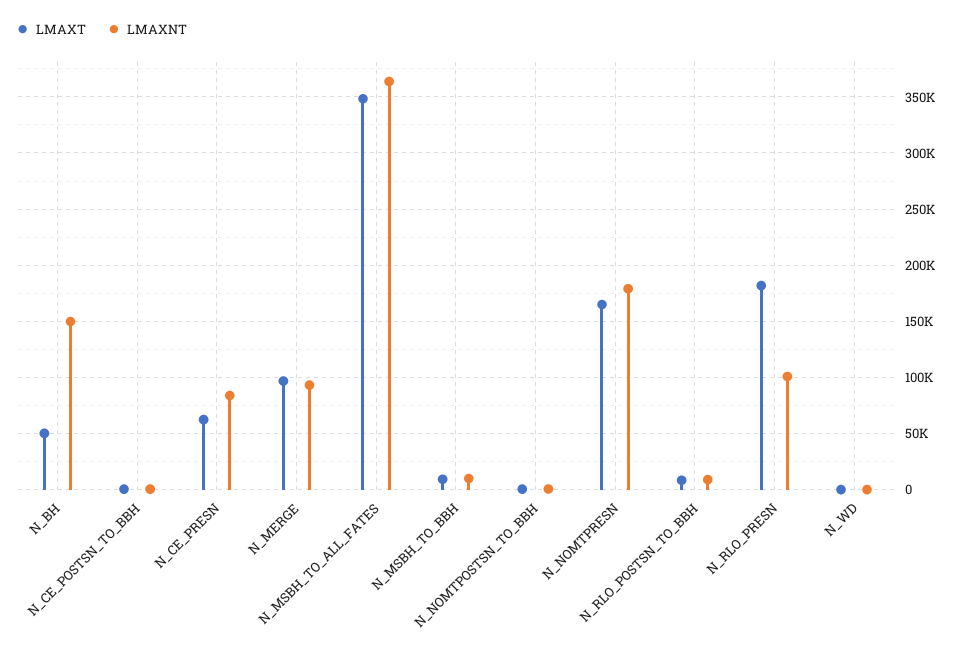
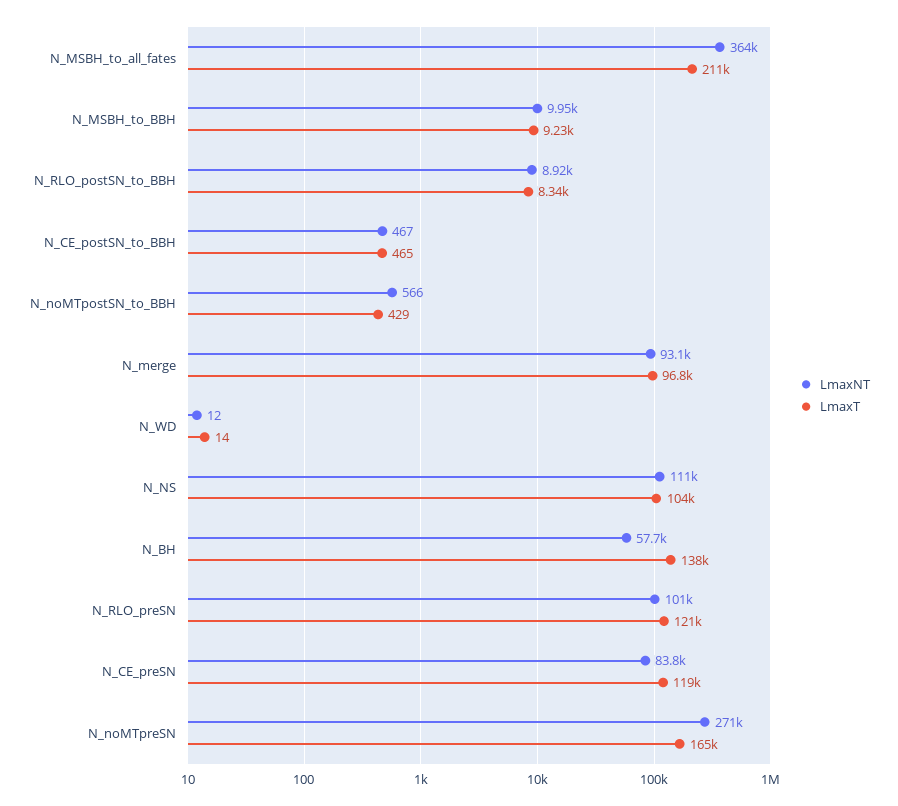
LMAXT, N_BH: 50000 -> 138000
LMAXNT, N_BH: 150000 -> 57700
LMAXT, N_CE_PRESN: 60000 -> 119000
LMAXT, N_MSBH_TO_ALL_FATES: 350000 -> 211000
LMAXNT, N_NOMTPRESN: 180000 -> 271000
LMAXT, N_RLO_PRESN: 180000 -> 121000
LMAXNT, N_NS: none -> 111000
LMAXT, N_NS: none -> 104000

